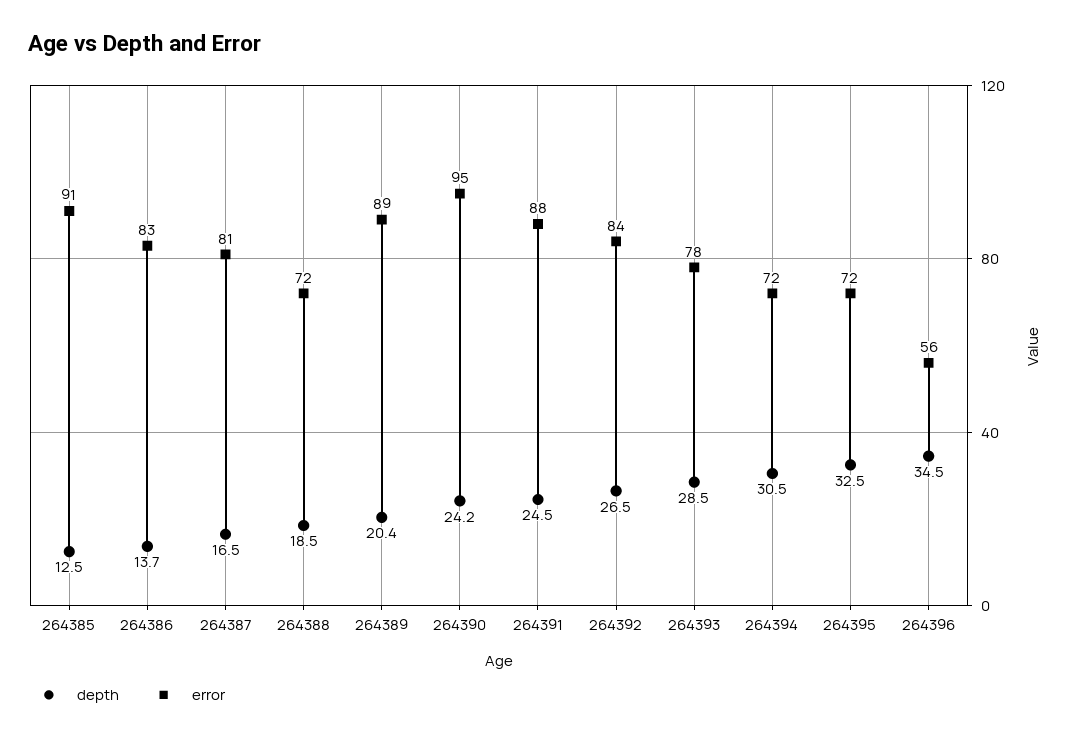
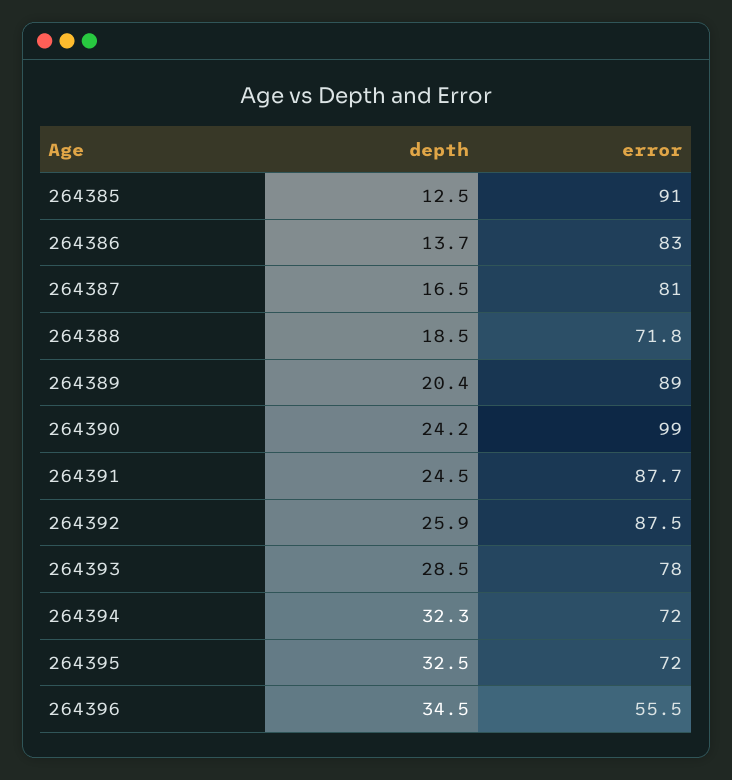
error, 264390: 95 -> 99
depth, 264392: 26.5 -> 25.9
error, 264392: 84 -> 87.5
depth, 264394: 30.5 -> 32.3

